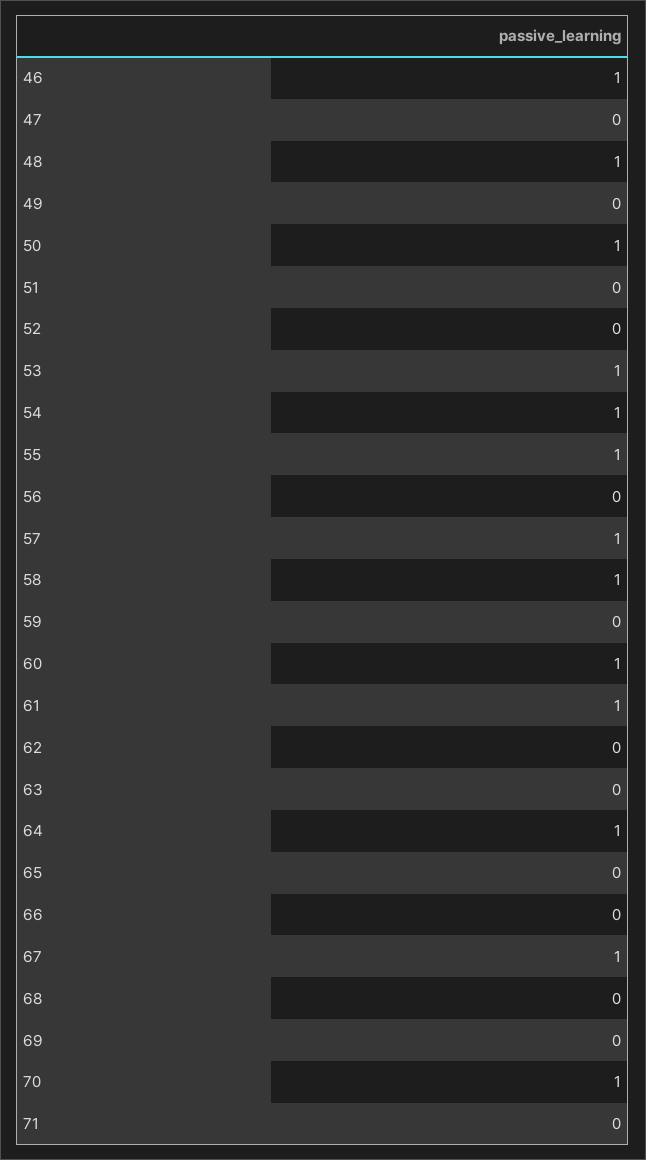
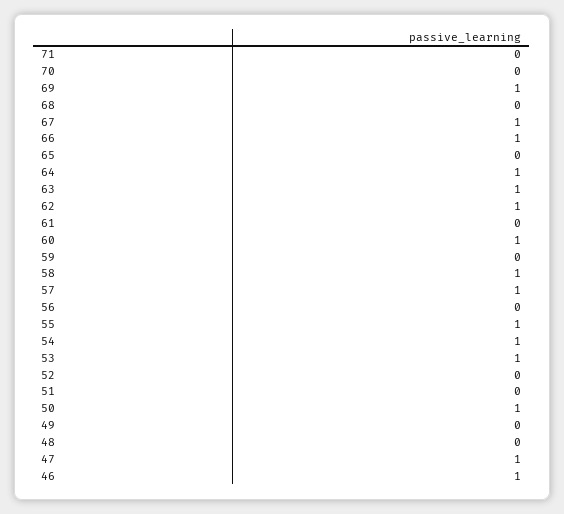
47: 0 -> 1
48: 1 -> 0
61: 1 -> 0
62: 0 -> 1
63: 0 -> 1
66: 0 -> 1
69: 0 -> 1
70: 1 -> 0

